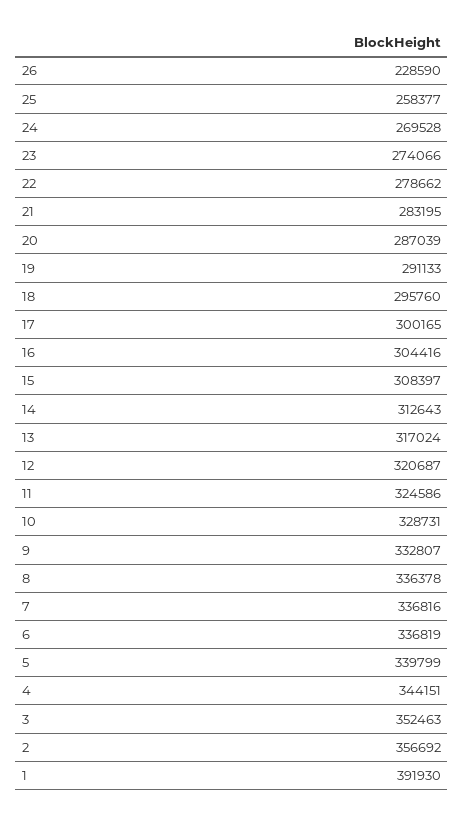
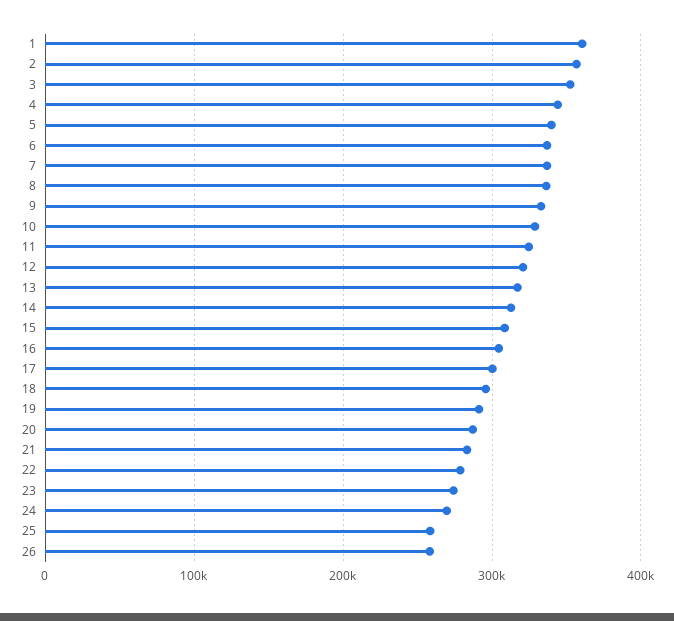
26: 228590 -> 260000
1: 391930 -> 360000

